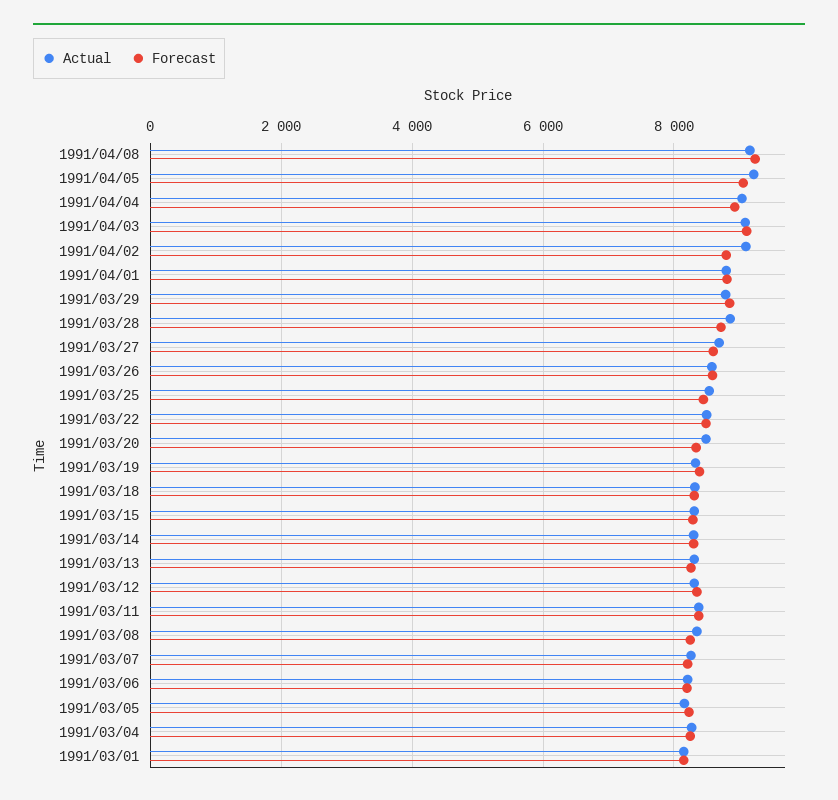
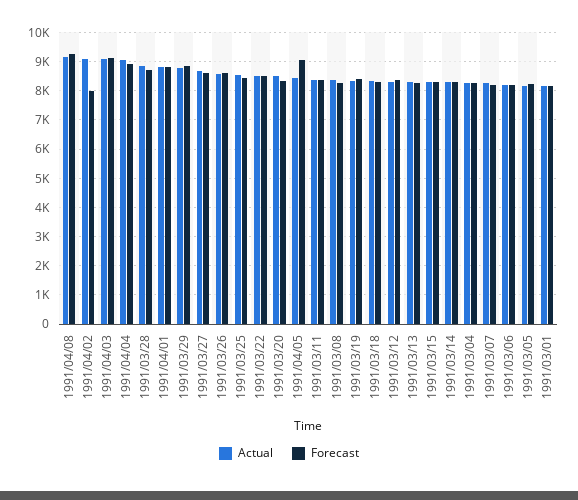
Actual, 1991/04/05: 9200 -> 8500
Forecast, 1991/04/02: 8800 -> 8000

